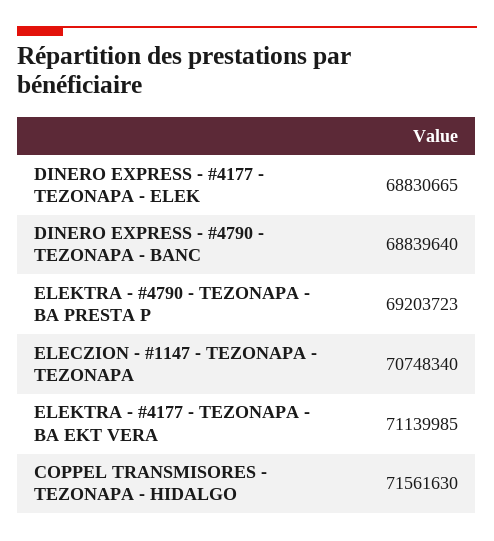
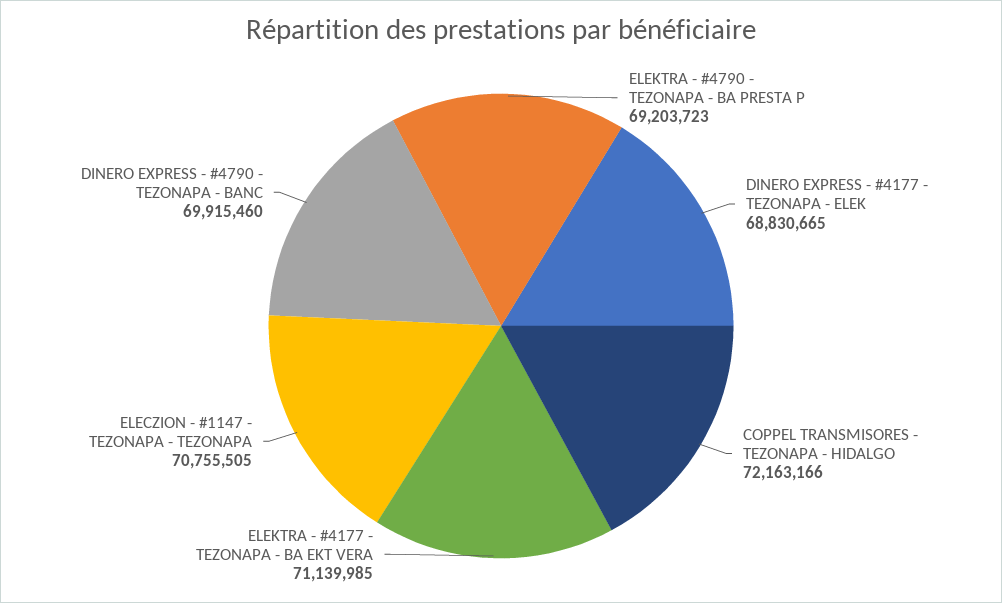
DINERO EXPRESS - #4790 - TEZONAPA - BANC: 68839640 -> 69915460
ELECZION - #1147 - TEZONAPA - TEZONAPA: 70748340 -> 70755505
COPPEL TRANSMISORES - TEZONAPA - HIDALGO: 71561630 -> 72163166

